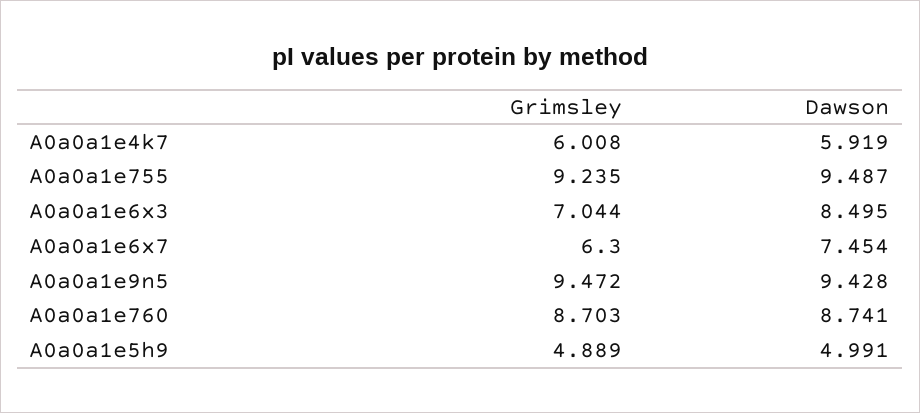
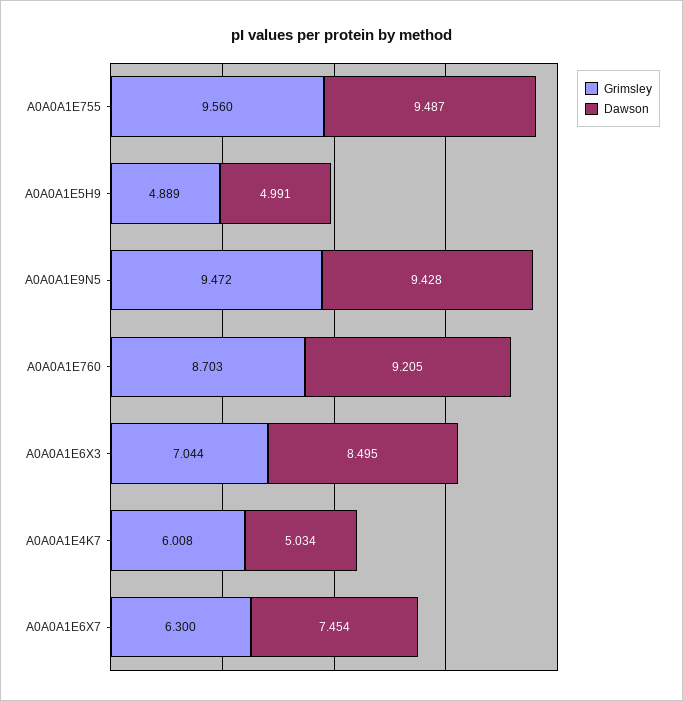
Dawson, A0a0a1e4k7: 5.919 -> 5.034
Grimsley, A0a0a1e755: 9.235 -> 9.56
Dawson, A0a0a1e760: 8.741 -> 9.205

